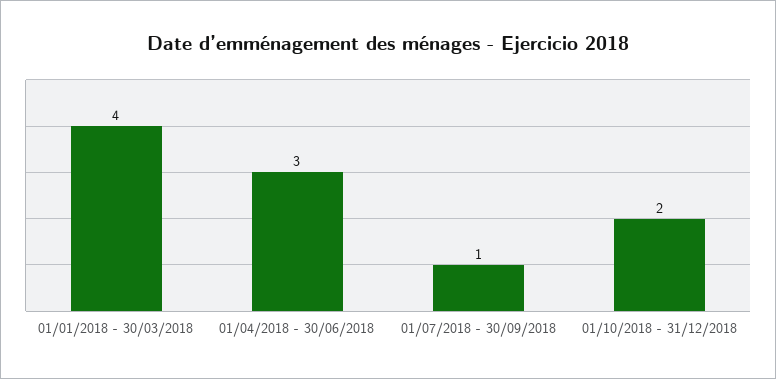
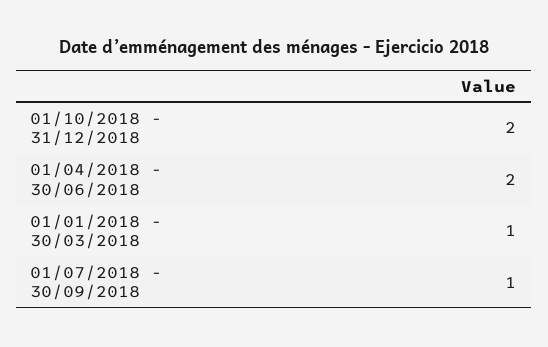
01/01/2018 - 30/03/2018: 4 -> 1
01/04/2018 - 30/06/2018: 3 -> 2

